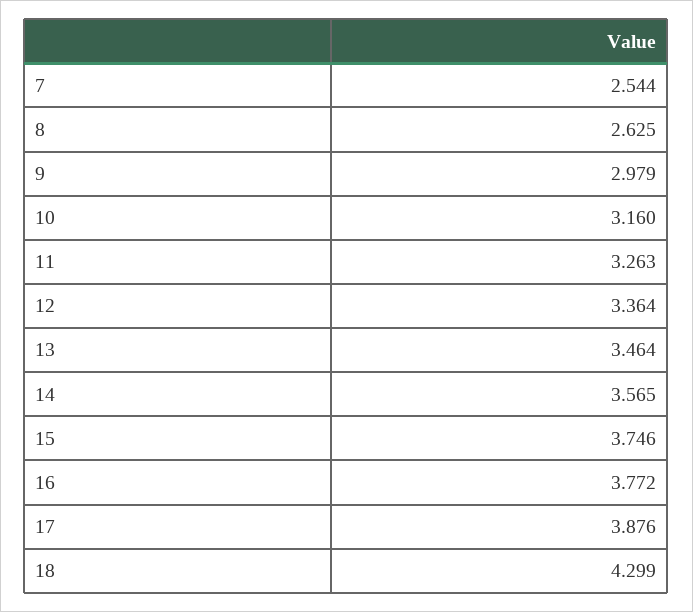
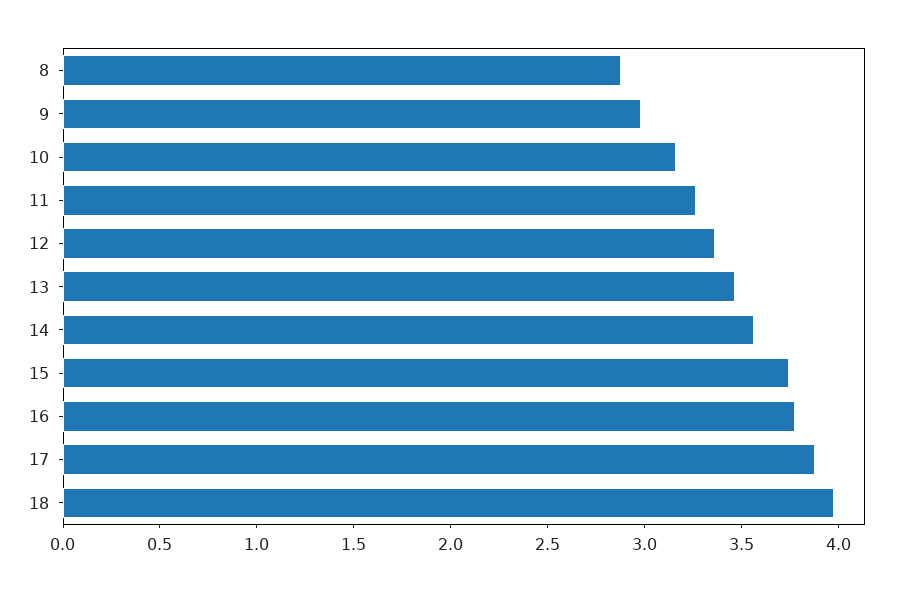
7: 2.544 -> none
8: 2.625 -> 2.9
18: 4.299 -> 4

